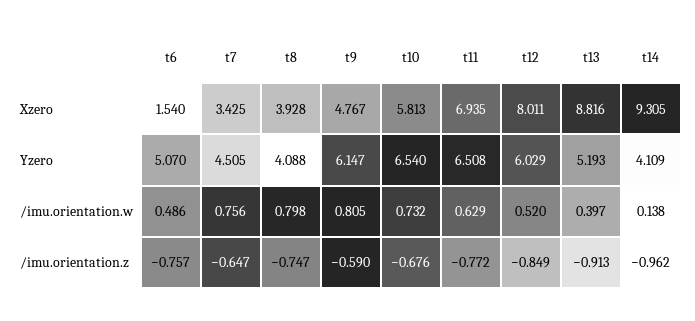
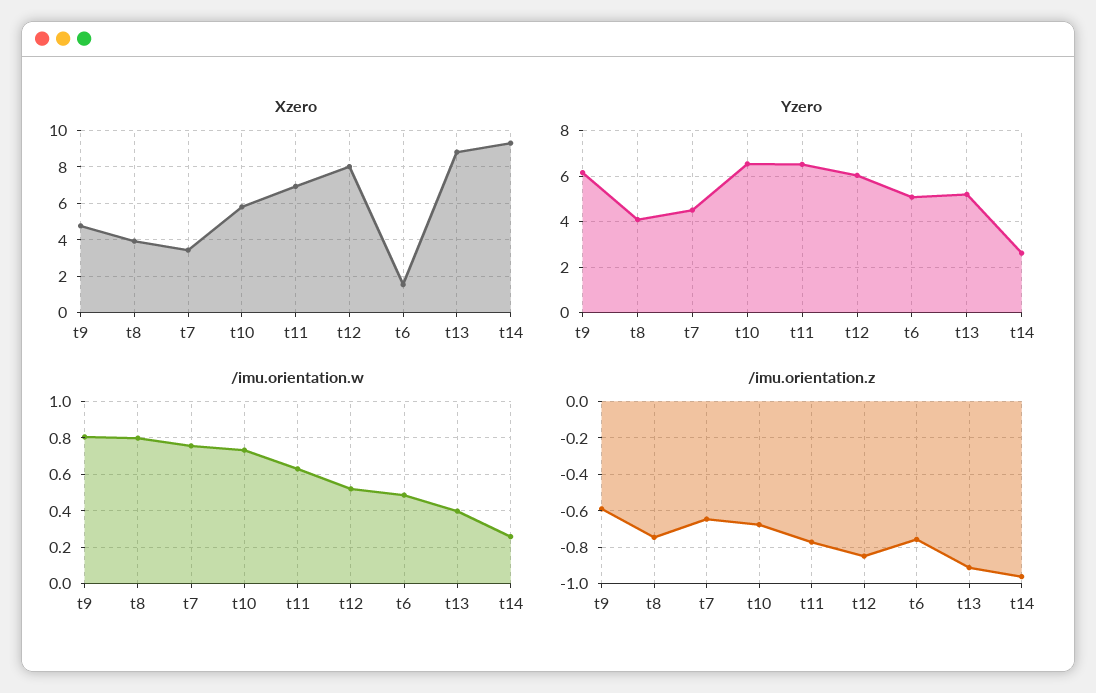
Yzero, t14: 4.109 -> 2.5
/imu.orientation.w, t14: 0.138 -> 0.25

